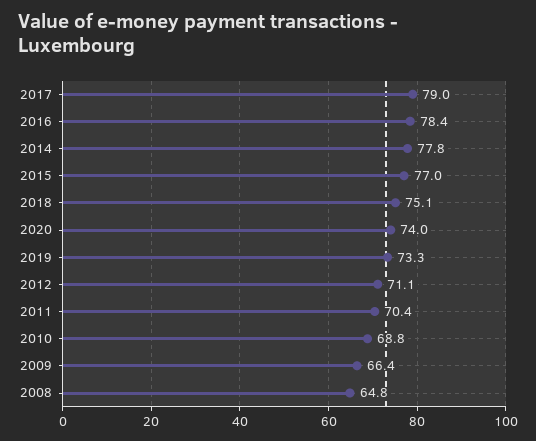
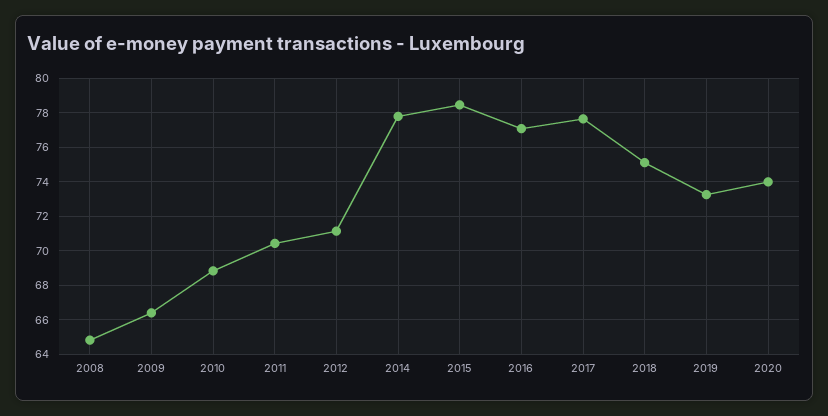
2017: 79 -> 77.5
2016: 78.4 -> 77
2015: 77 -> 78.5

